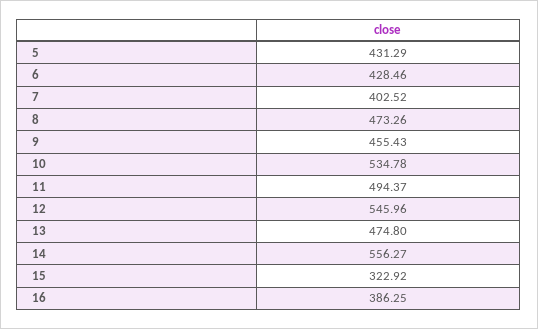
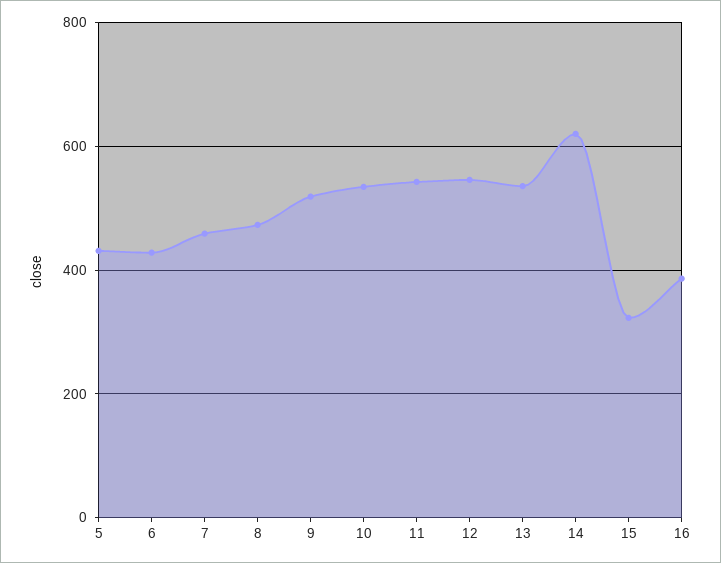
7: 402.52 -> 460
9: 455.43 -> 520
11: 494.37 -> 540
13: 474.8 -> 540
14: 556.27 -> 620

